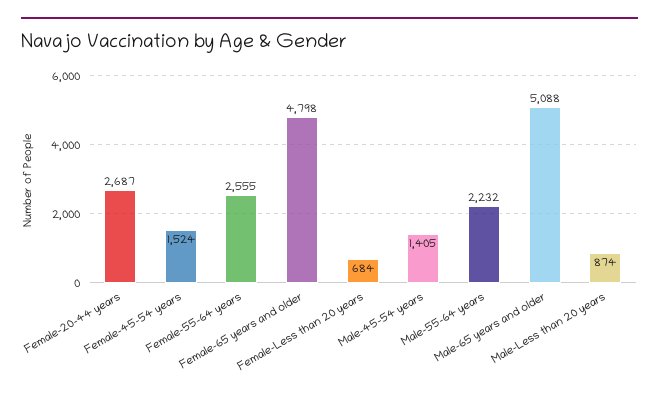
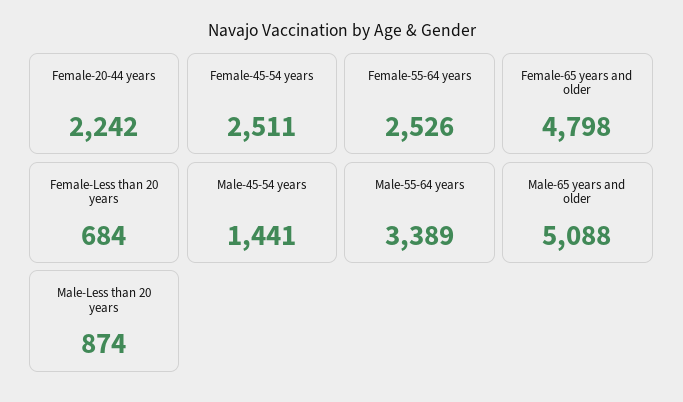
Female-20-44 years: 2687 -> 2242
Female-45-54 years: 1524 -> 2511
Female-55-64 years: 2555 -> 2526
Male-45-54 years: 1405 -> 1441
Male-55-64 years: 2232 -> 3389

